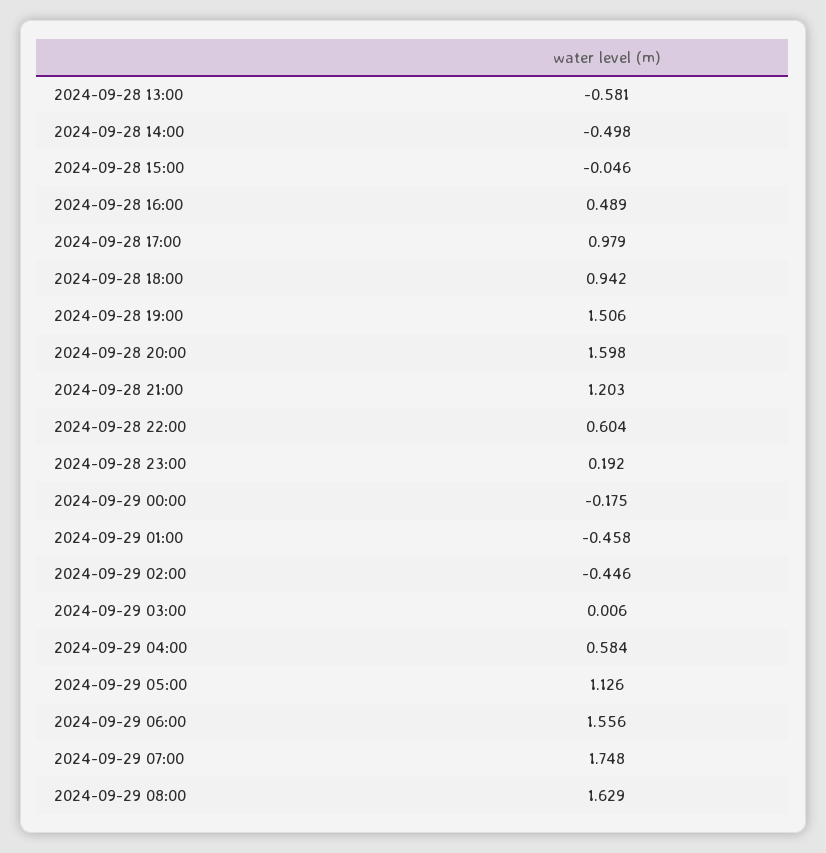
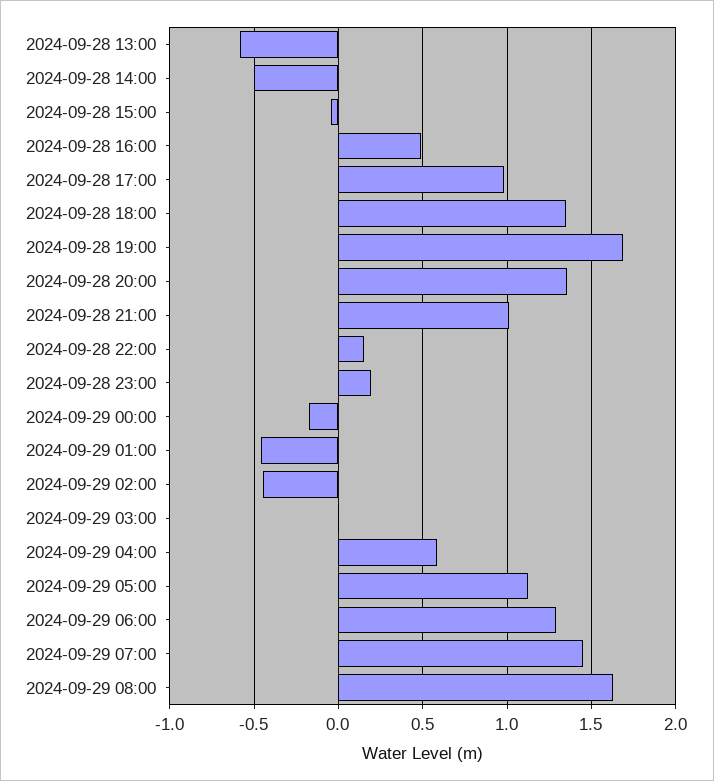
2024-09-28 18:00: 0.942 -> 1.35
2024-09-28 19:00: 1.506 -> 1.7
2024-09-28 20:00: 1.598 -> 1.35
2024-09-28 21:00: 1.203 -> 1
2024-09-28 22:00: 0.604 -> 0.15
2024-09-29 06:00: 1.556 -> 1.3
2024-09-29 07:00: 1.748 -> 1.45

